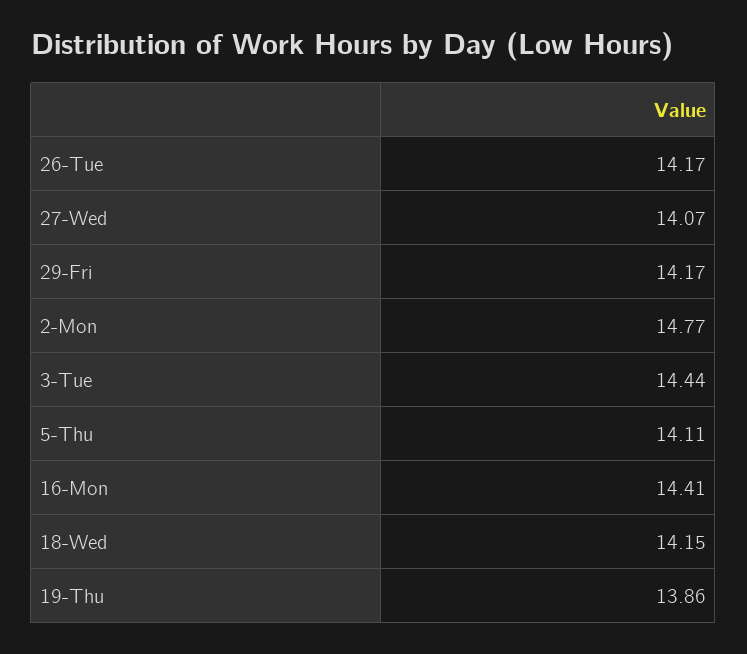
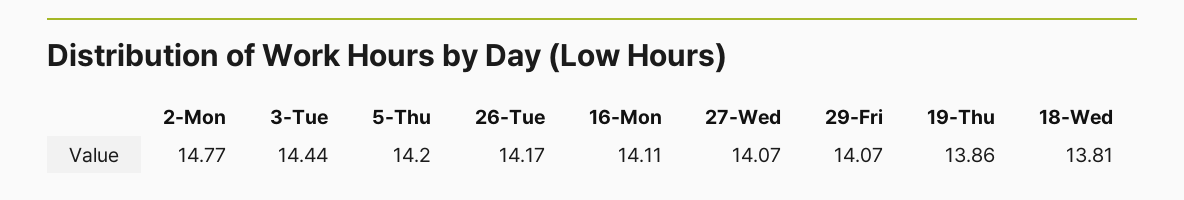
29-Fri: 14.17 -> 14.07
5-Thu: 14.11 -> 14.2
16-Mon: 14.41 -> 14.11
18-Wed: 14.15 -> 13.81

